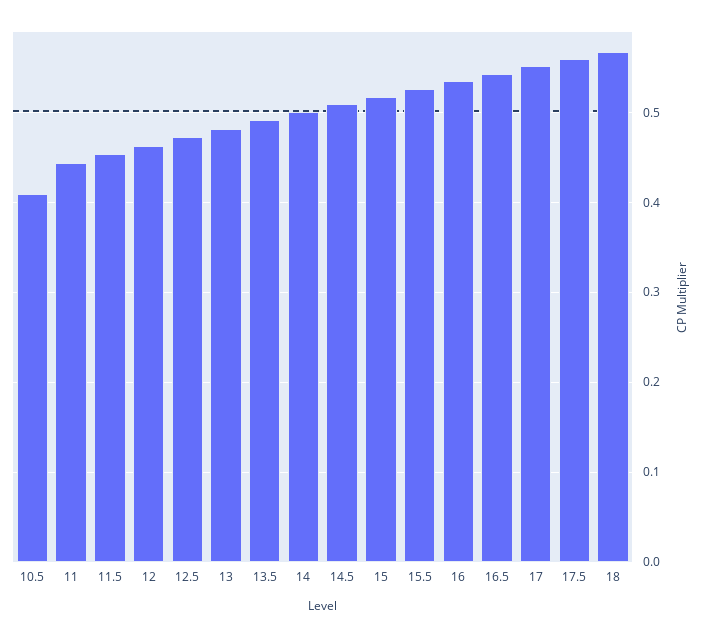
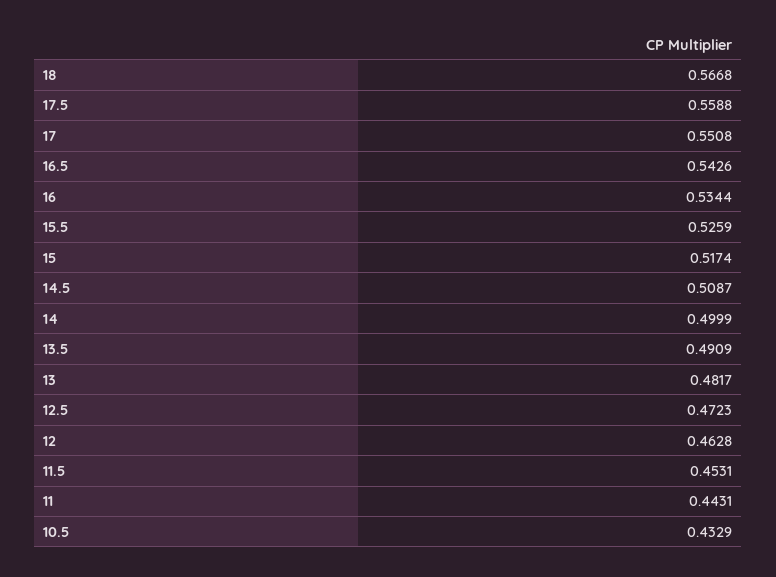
10.5: 0.41 -> 0.4329

